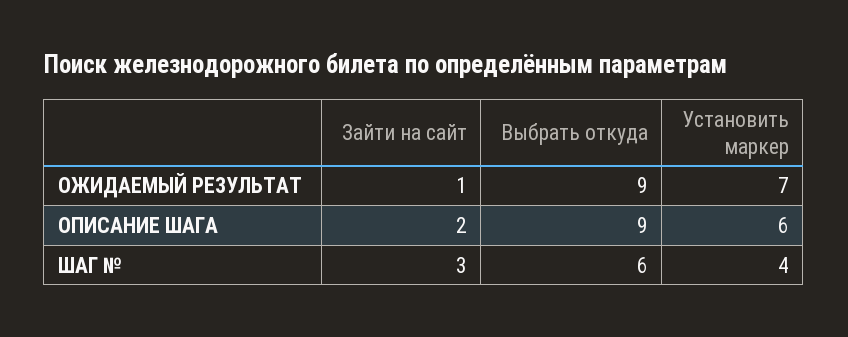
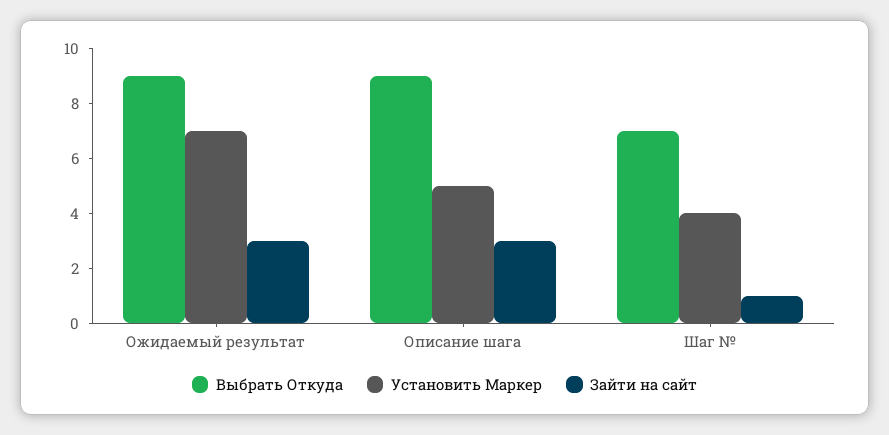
Зайти на сайт, ОЖИДАЕМЫЙ РЕЗУЛЬТАТ: 1 -> 3
Зайти на сайт, ОПИСАНИЕ ШАГА: 2 -> 3
Установить маркер, ОПИСАНИЕ ШАГА: 6 -> 5
Зайти на сайт, ШАГ №: 3 -> 1
Выбрать откуда, ШАГ №: 6 -> 7

